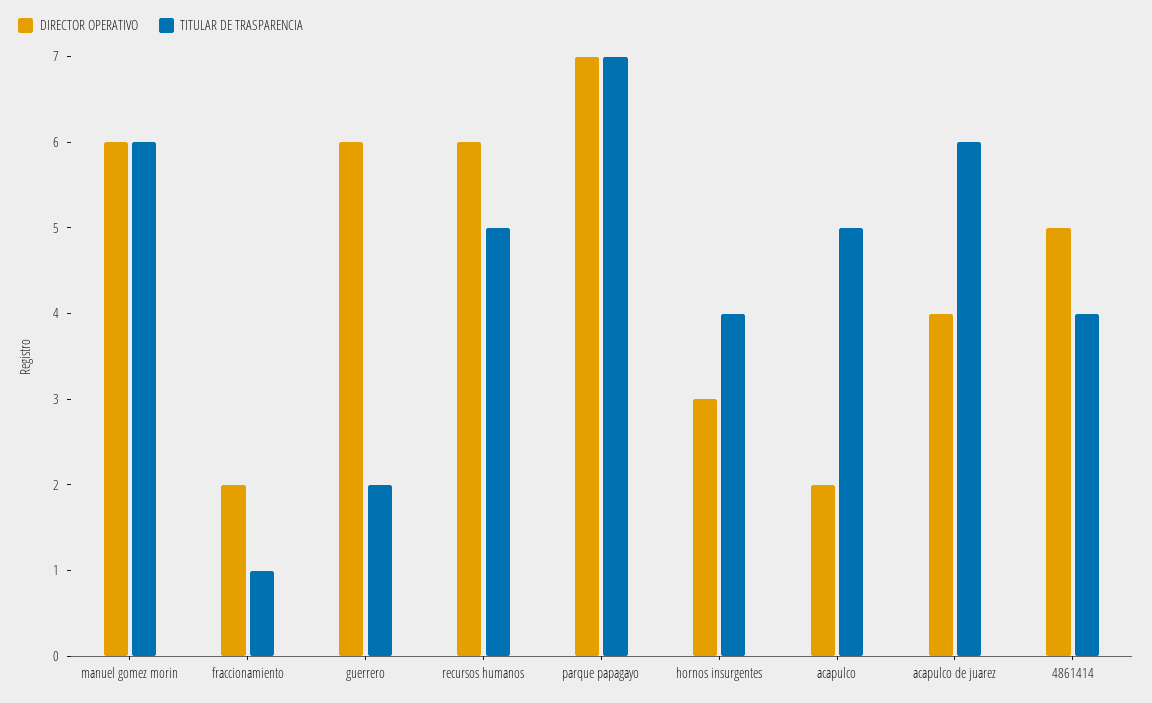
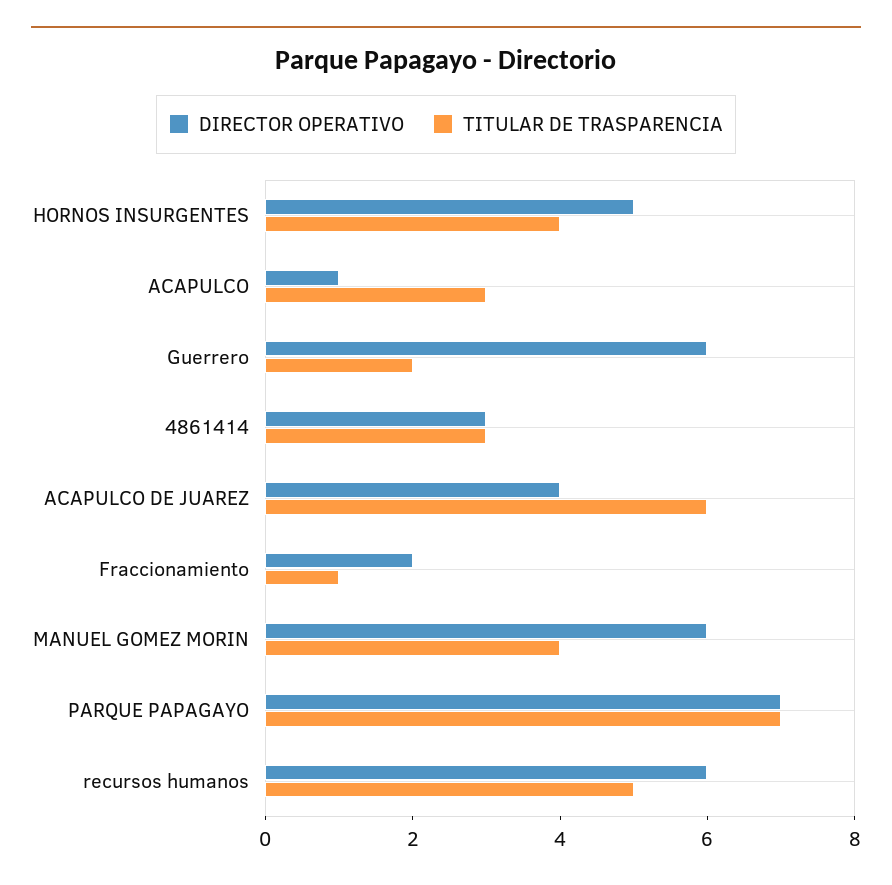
TITULAR DE TRASPARENCIA, manuel gomez morin: 6 -> 4
DIRECTOR OPERATIVO, hornos insurgentes: 3 -> 5
DIRECTOR OPERATIVO, acapulco: 2 -> 1
TITULAR DE TRASPARENCIA, acapulco: 5 -> 3
DIRECTOR OPERATIVO, 4861414: 5 -> 3
TITULAR DE TRASPARENCIA, 4861414: 4 -> 3

